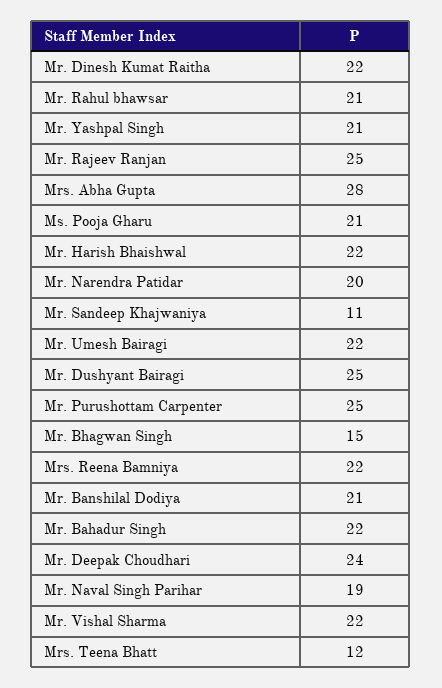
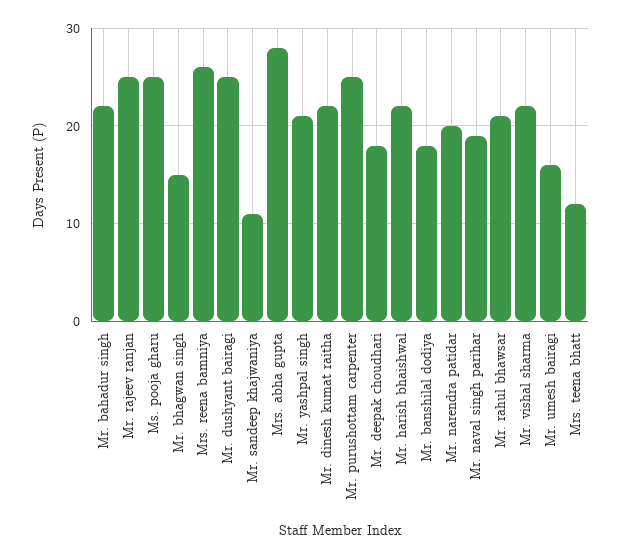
Ms. Pooja Gharu: 21 -> 25
Mr. Umesh Bairagi: 22 -> 16
Mrs. Reena Bamniya: 22 -> 26
Mr. Banshilal Dodiya: 21 -> 18
Mr. Deepak Choudhari: 24 -> 18

